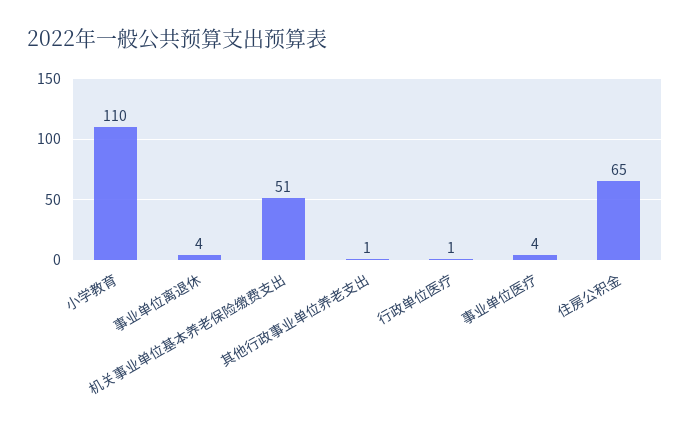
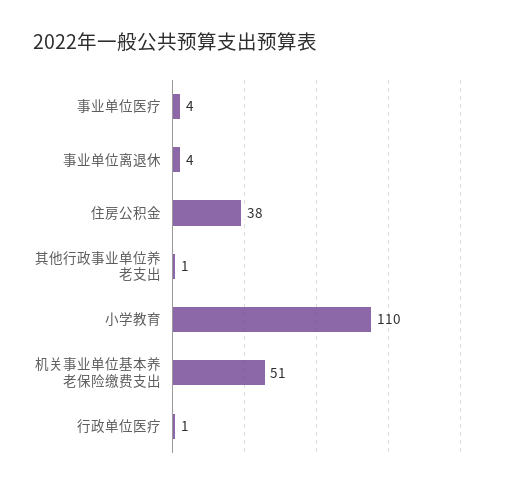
住房公积金: 65 -> 38

